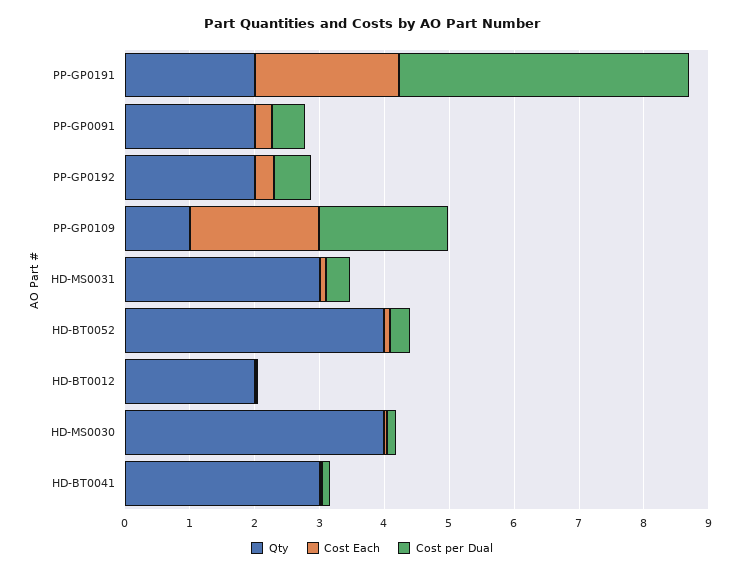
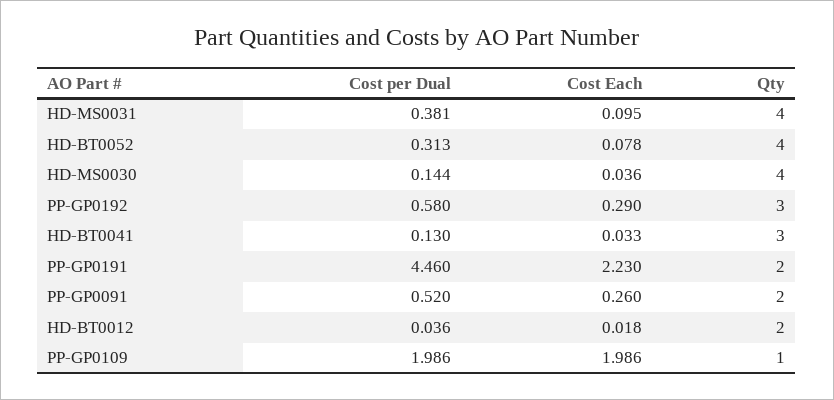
Qty, PP-GP0192: 2 -> 3
Qty, HD-MS0031: 3 -> 4

